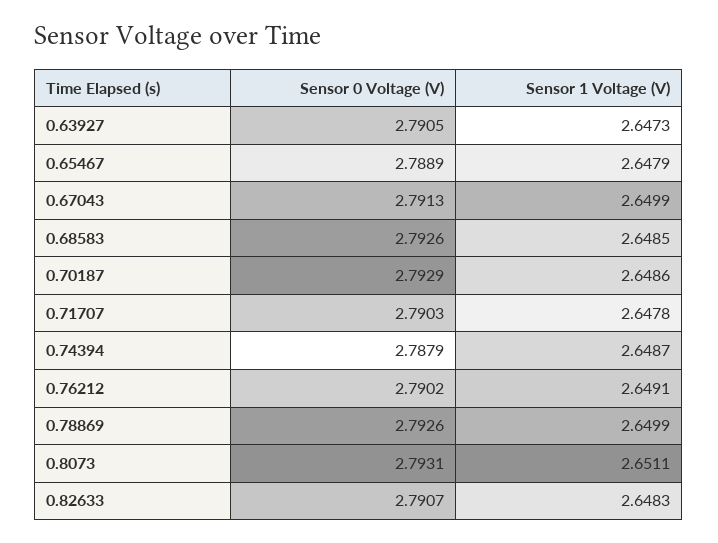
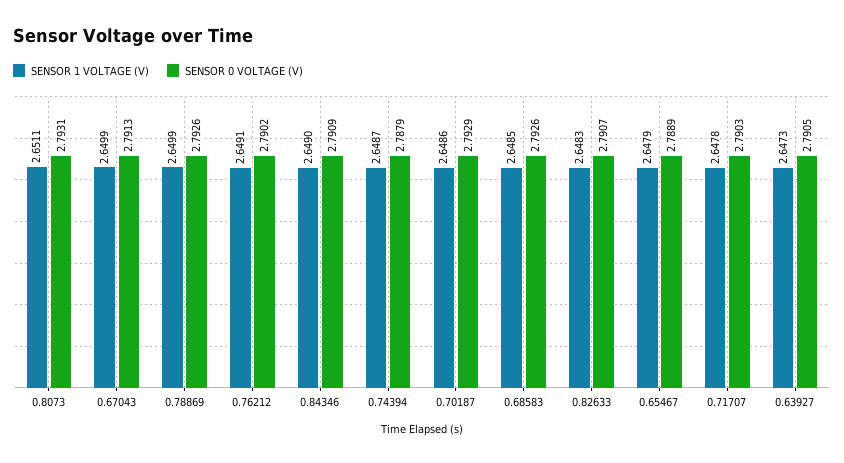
Sensor 1 Voltage (V), 0.84346: none -> 2.649
Sensor 0 Voltage (V), 0.84346: none -> 2.7909

